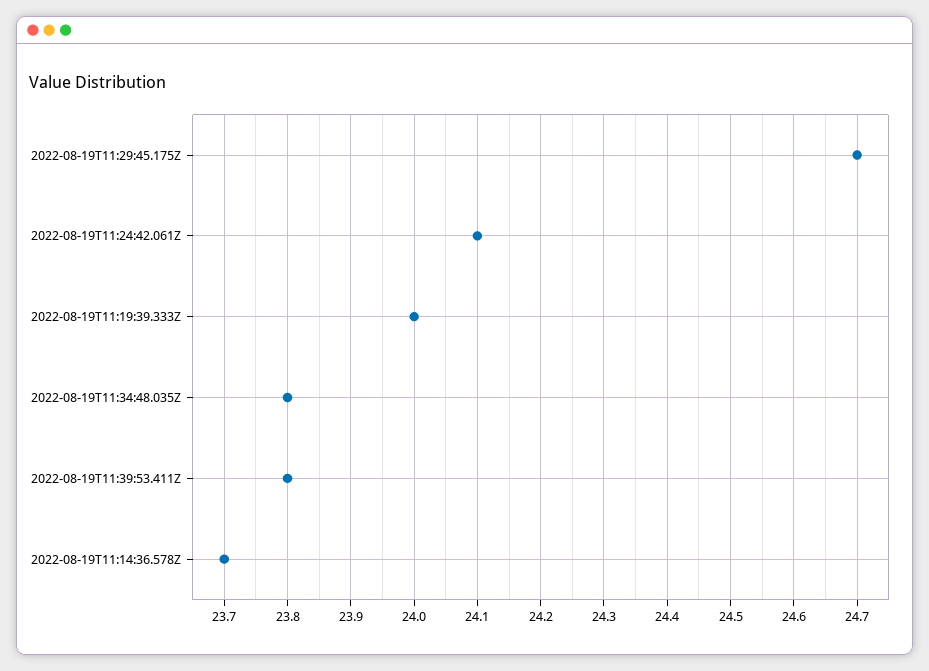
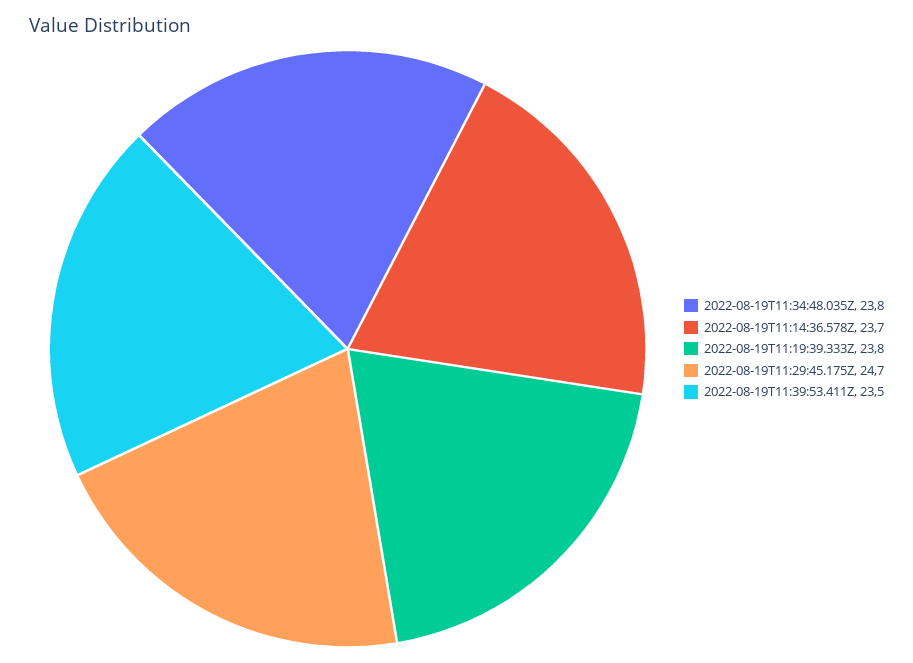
2022-08-19T11:24:42.061Z: 24.1 -> none
2022-08-19T11:19:39.333Z: 24 -> 23.8
2022-08-19T11:39:53.411Z: 23.8 -> 23.5

